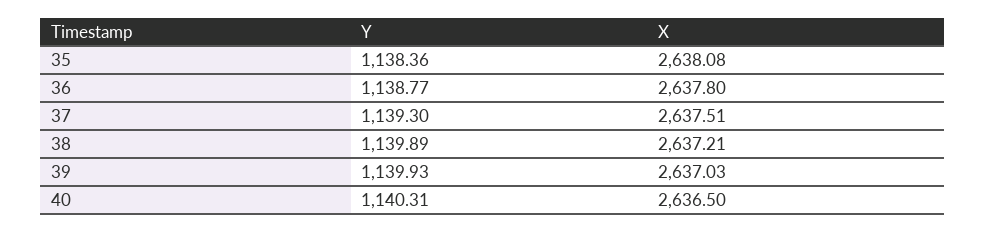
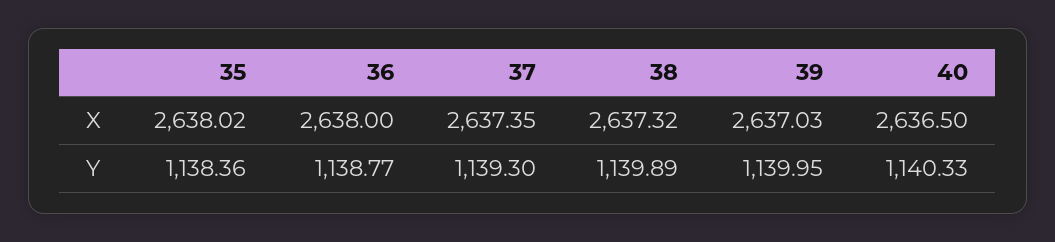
X, 35: 2638.08 -> 2638.02
X, 36: 2637.8 -> 2638
X, 37: 2637.51 -> 2637.35
X, 38: 2637.21 -> 2637.32
Y, 39: 1139.93 -> 1139.95
Y, 40: 1140.31 -> 1140.33

